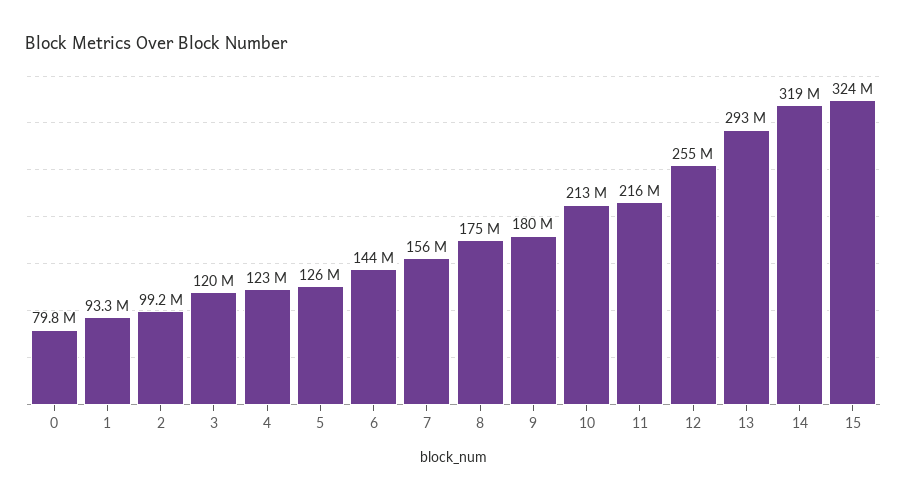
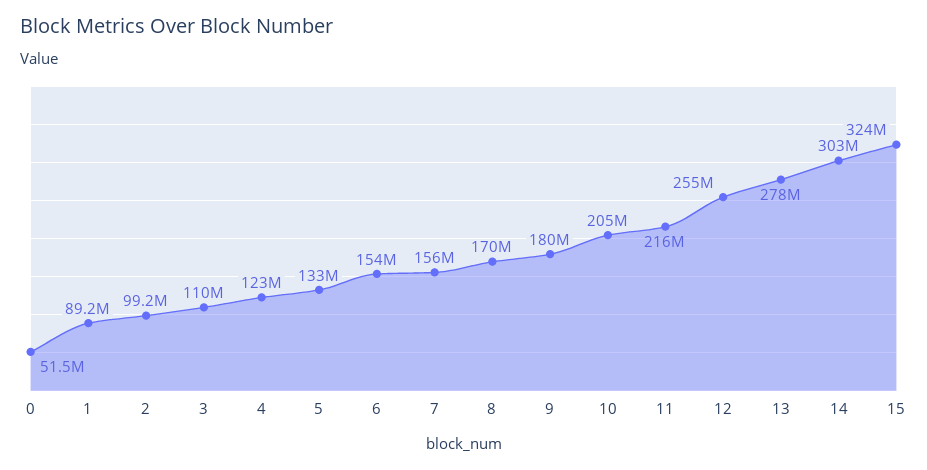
0: 79800000 -> 51500000
1: 93300000 -> 89200000
3: 120000000 -> 110000000
5: 126000000 -> 133000000
6: 144000000 -> 154000000
8: 175000000 -> 170000000
10: 213000000 -> 205000000
13: 293000000 -> 278000000
14: 319000000 -> 303000000

